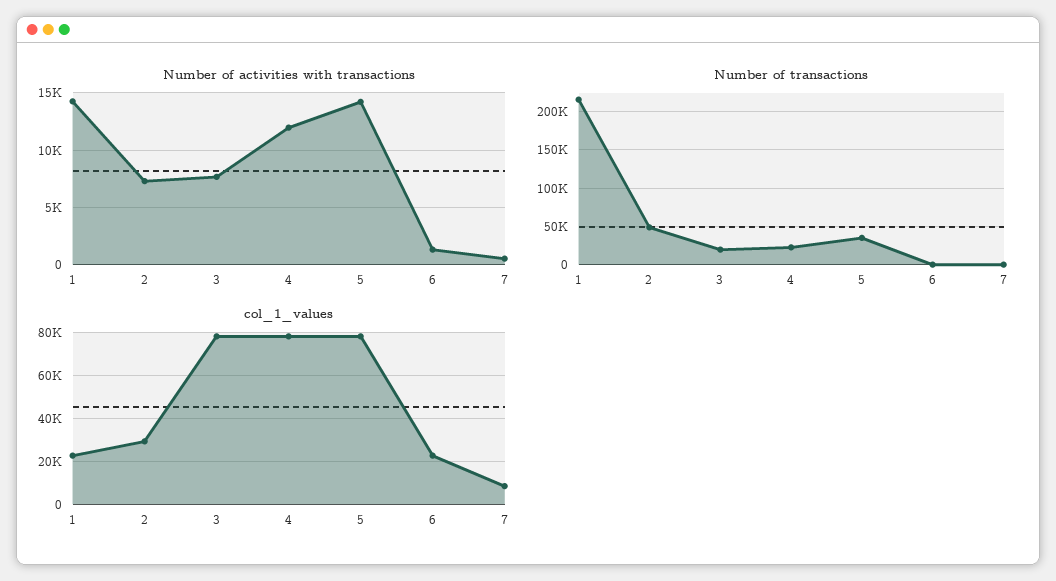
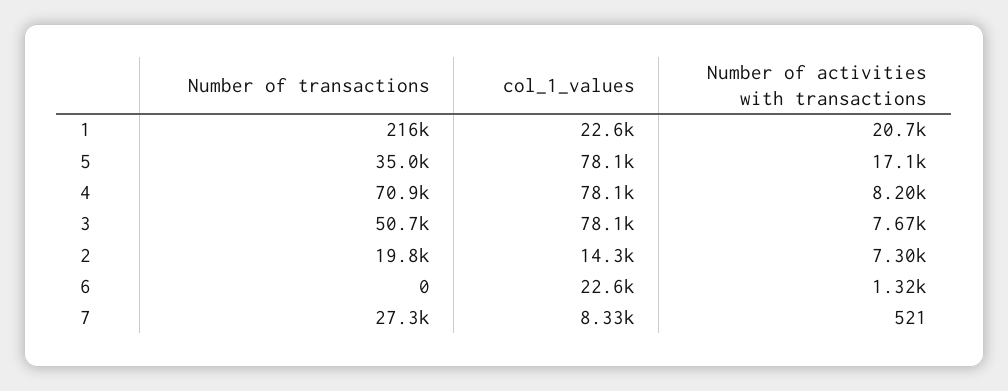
Number of activities with transactions, 1: 14000 -> 20700
Number of activities with transactions, 4: 12000 -> 8200
Number of activities with transactions, 5: 14000 -> 17100
Number of transactions, 2: 50000 -> 19800
Number of transactions, 3: 20000 -> 50700
Number of transactions, 4: 20000 -> 70900
Number of transactions, 7: 0 -> 27300
col_1_values, 2: 30000 -> 14300

